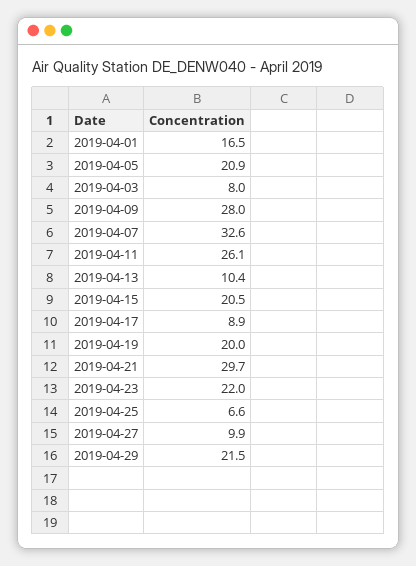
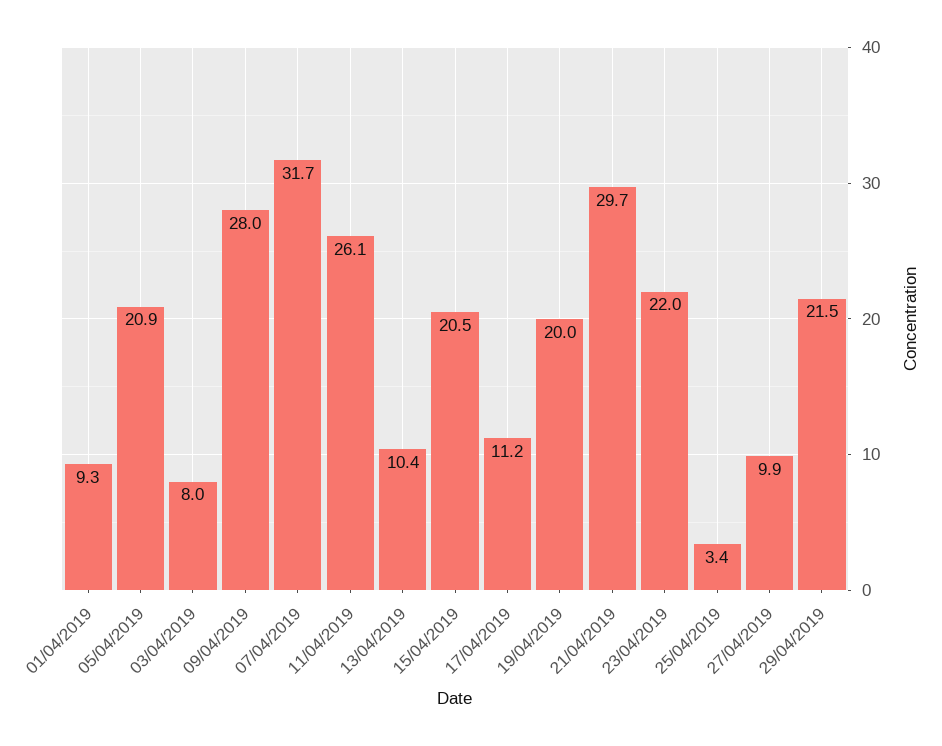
2019-04-01: 16.5 -> 9.3
2019-04-07: 32.6 -> 31.7
2019-04-17: 8.9 -> 11.2
2019-04-25: 6.6 -> 3.4

